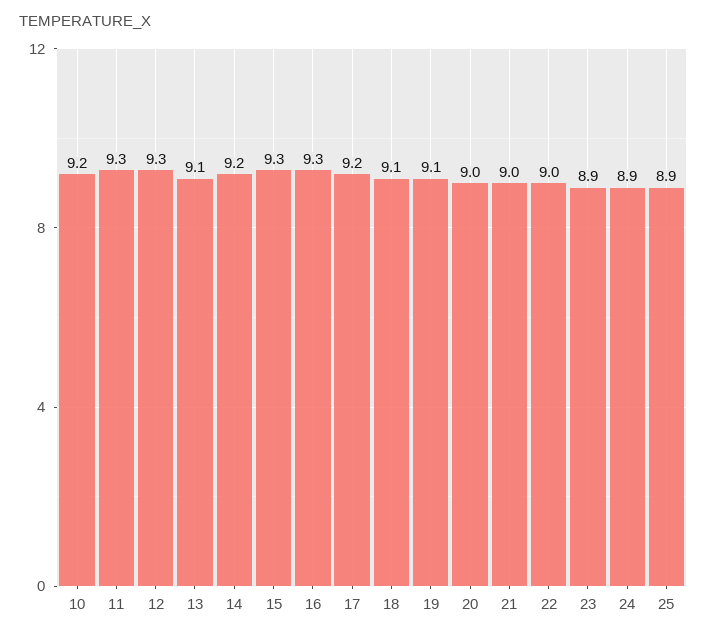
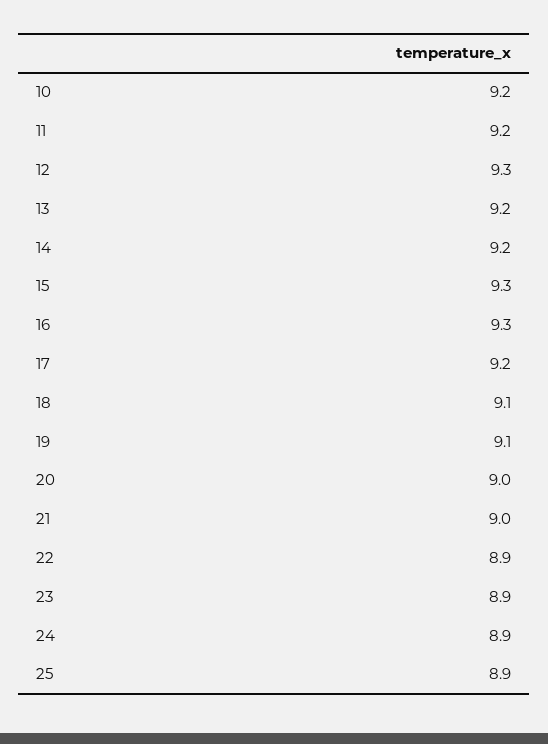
11: 9.3 -> 9.2
13: 9.1 -> 9.2
22: 9 -> 8.9

